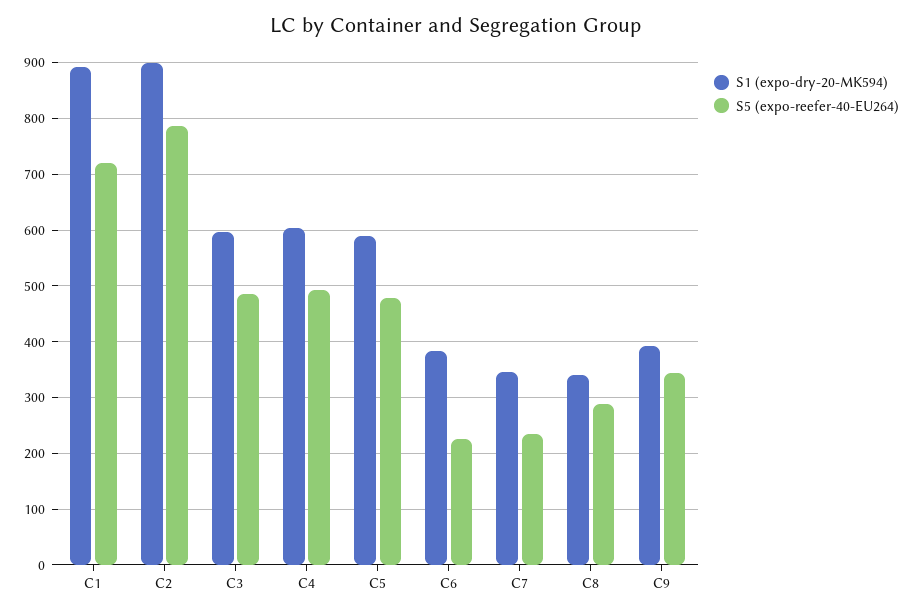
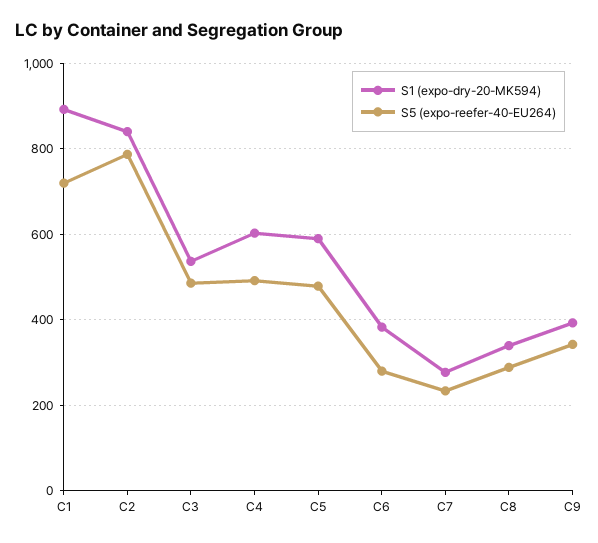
S1 (expo-dry-20-MK594), C2: 900 -> 840
S1 (expo-dry-20-MK594), C3: 600 -> 540
S5 (expo-reefer-40-EU264), C6: 220 -> 280
S1 (expo-dry-20-MK594), C7: 340 -> 280

